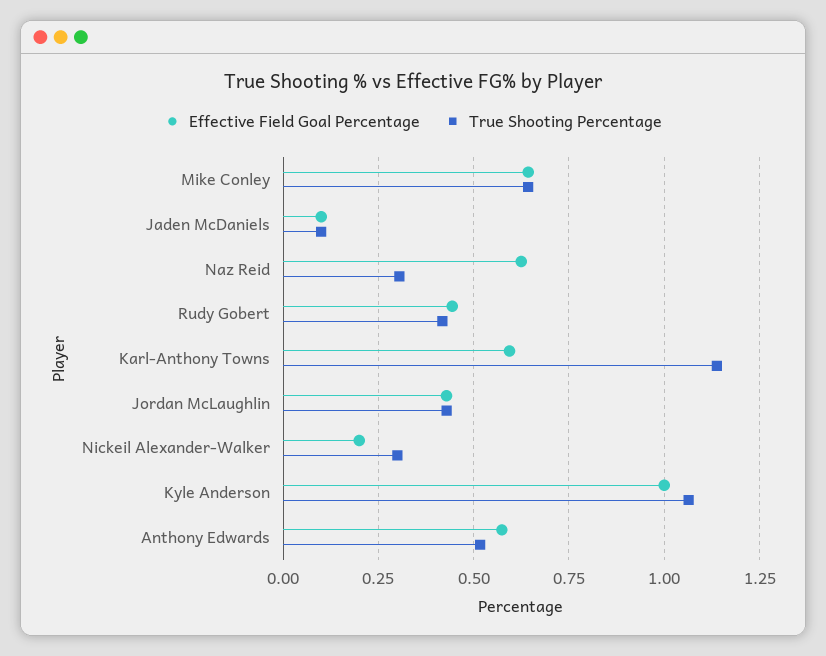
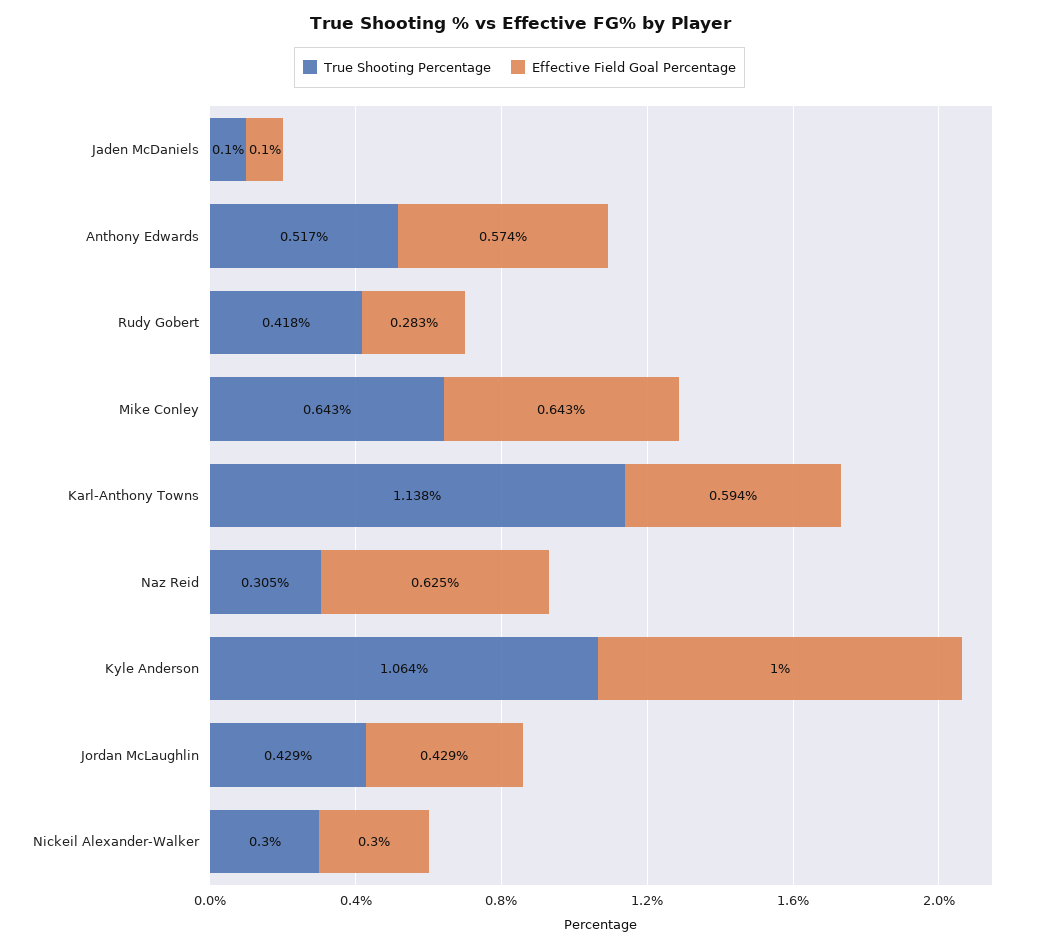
Effective Field Goal Percentage, Rudy Gobert: 0.45 -> 0.283
Effective Field Goal Percentage, Nickeil Alexander-Walker: 0.2 -> 0.3

